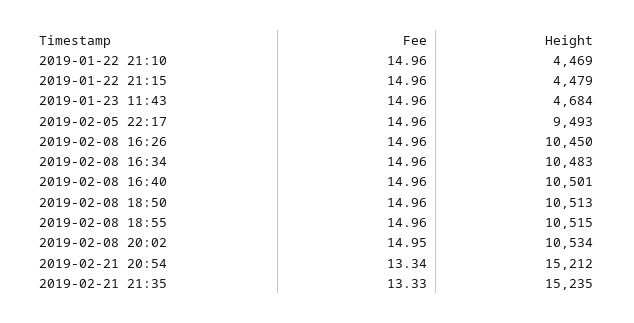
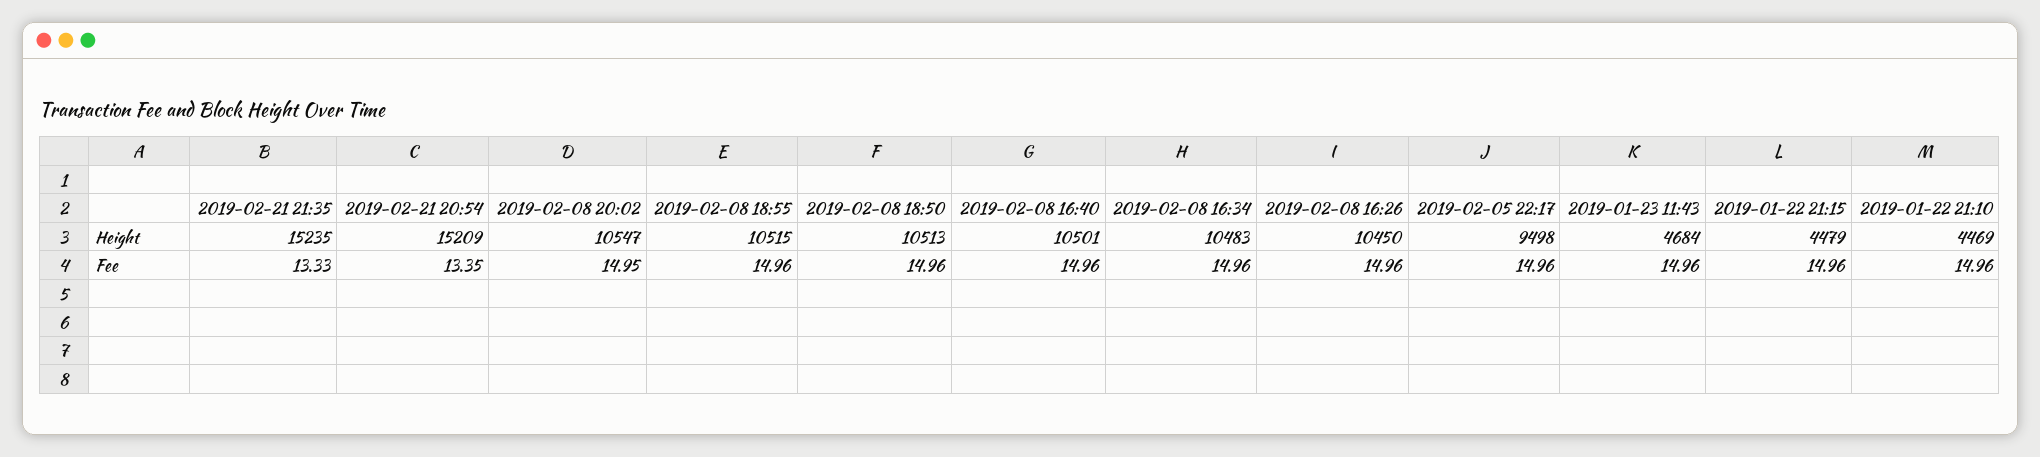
Height, 2019-02-05 22:17: 9493 -> 9498
Height, 2019-02-08 20:02: 10534 -> 10547
Fee, 2019-02-21 20:54: 13.34 -> 13.35
Height, 2019-02-21 20:54: 15212 -> 15209

